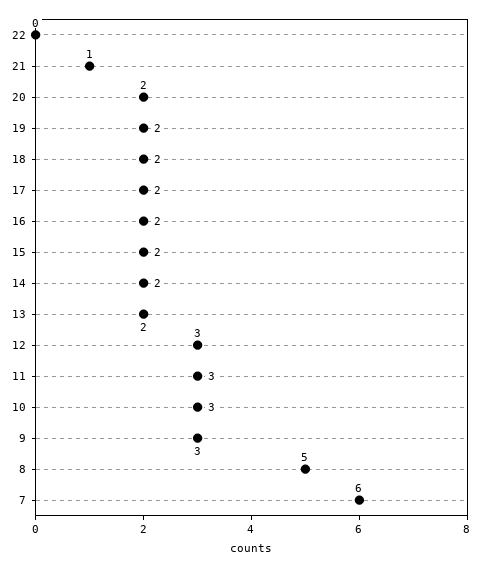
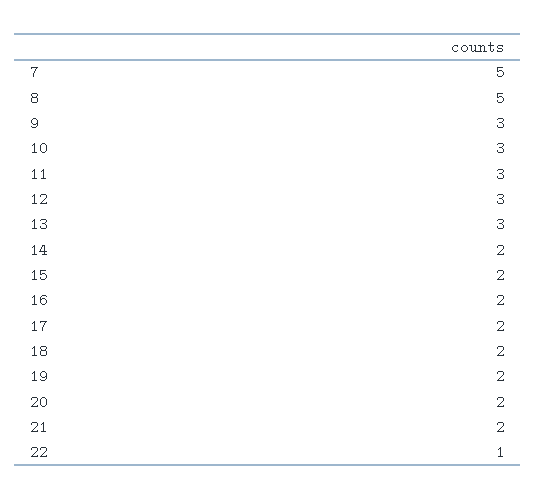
22: 0 -> 1
21: 1 -> 2
13: 2 -> 3
7: 6 -> 5

